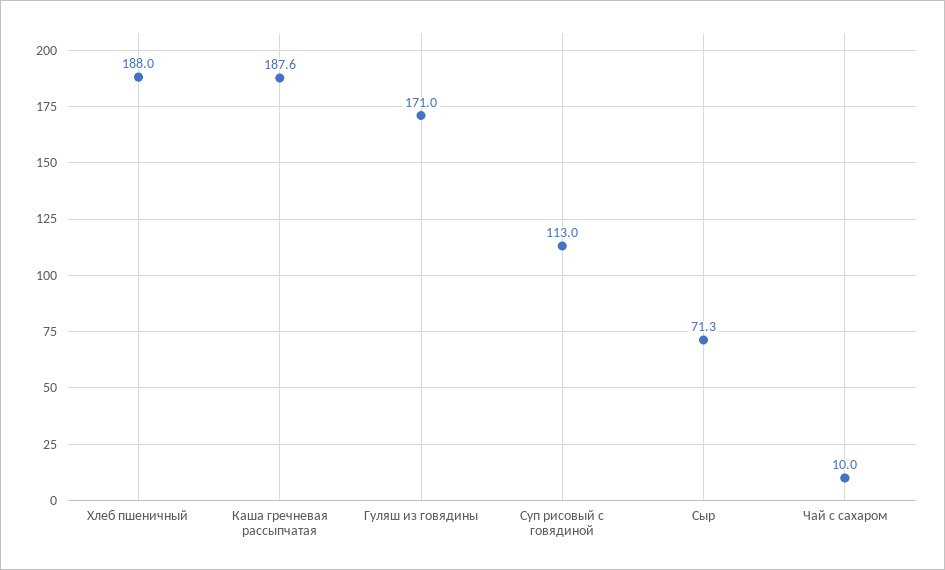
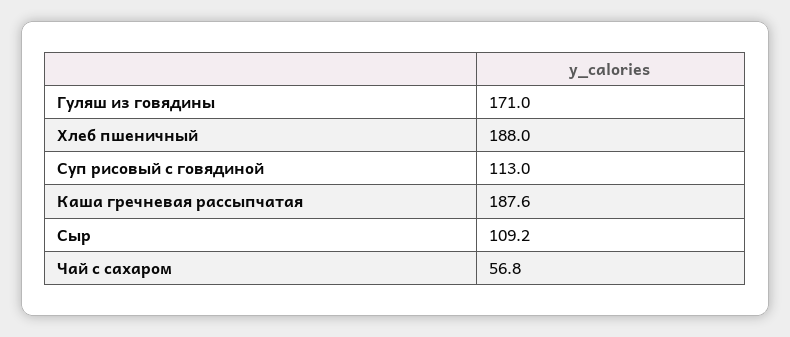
Сыр: 71.3 -> 109.2
Чай с сахаром: 10 -> 56.8

